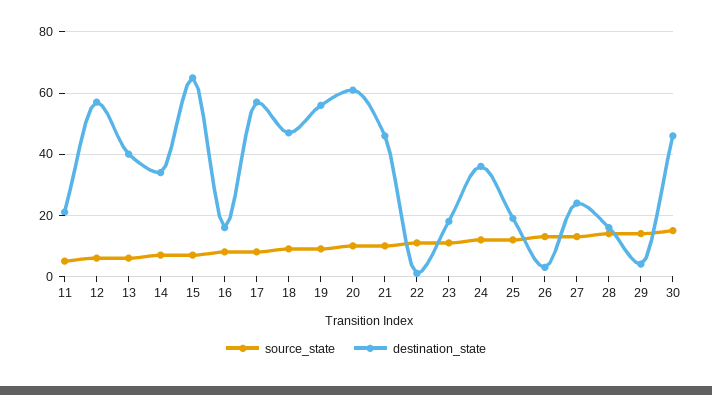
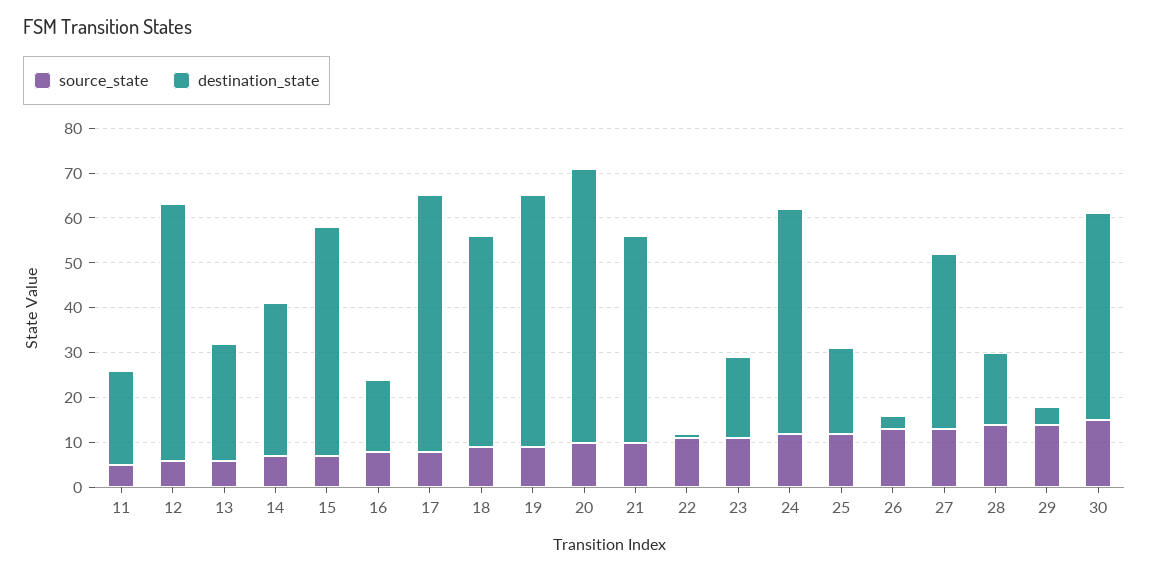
destination_state, 13: 40 -> 25
destination_state, 15: 65 -> 50
destination_state, 24: 35 -> 50
destination_state, 27: 25 -> 40

